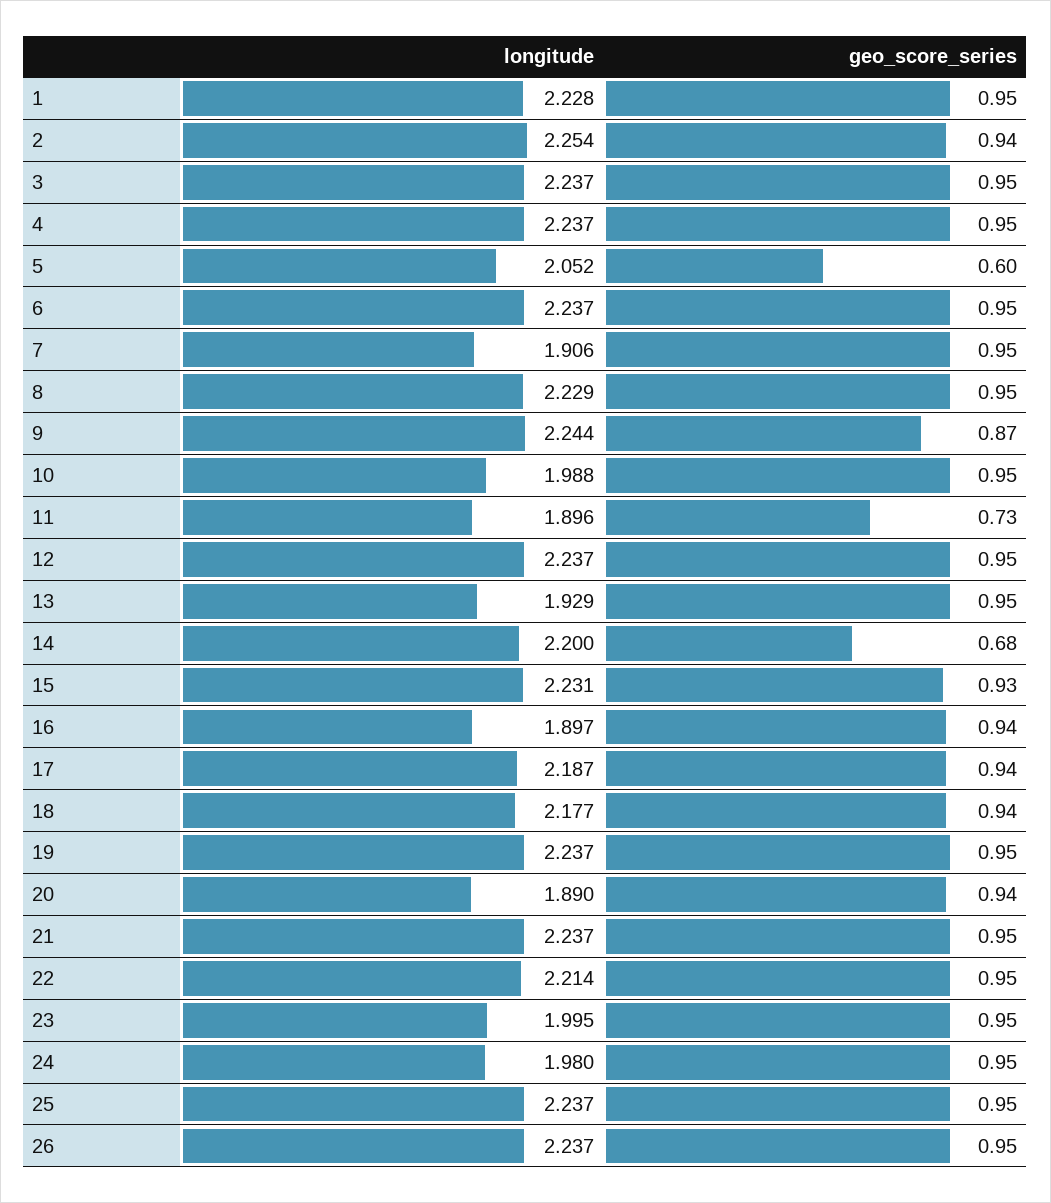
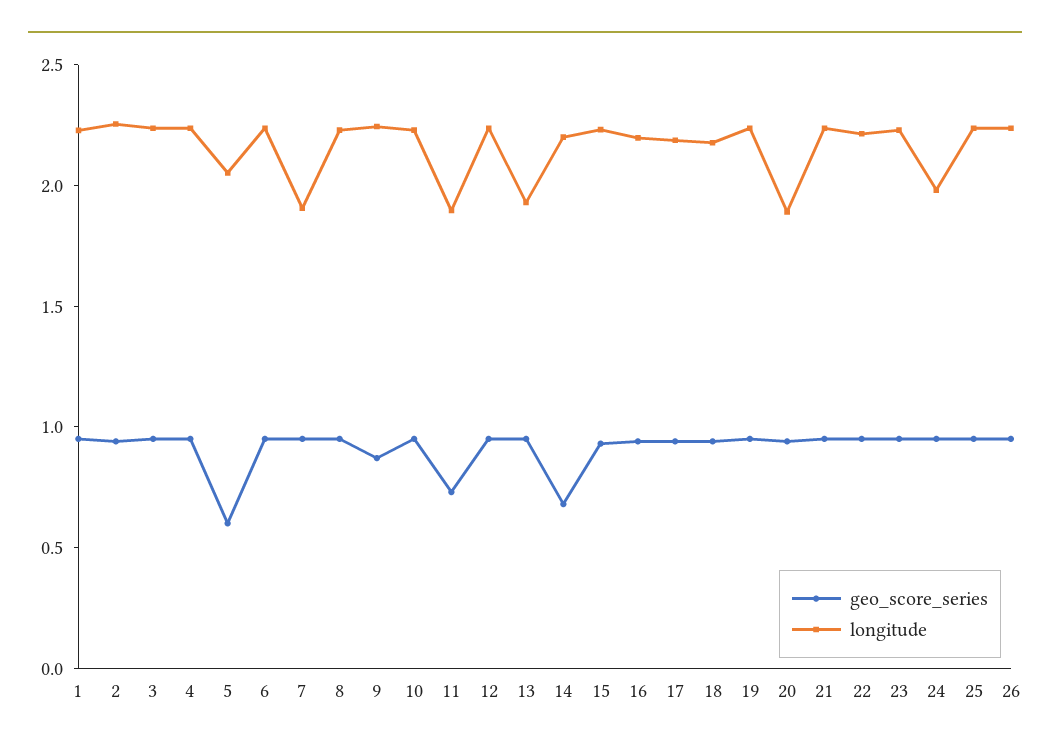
longitude, 10: 1.988 -> 2.2
longitude, 16: 1.897 -> 2.2
longitude, 23: 1.995 -> 2.2

